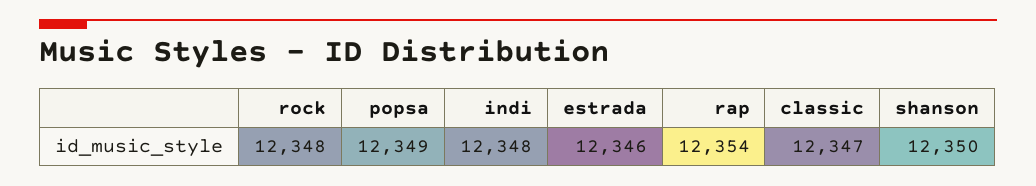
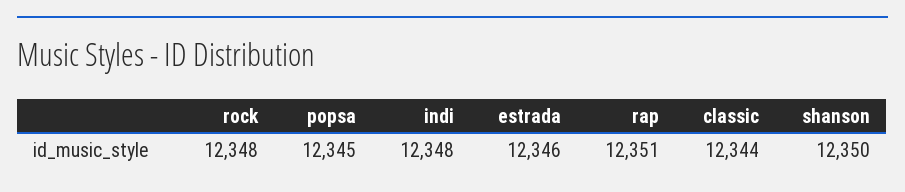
popsa: 12349 -> 12345
rap: 12354 -> 12351
classic: 12347 -> 12344

